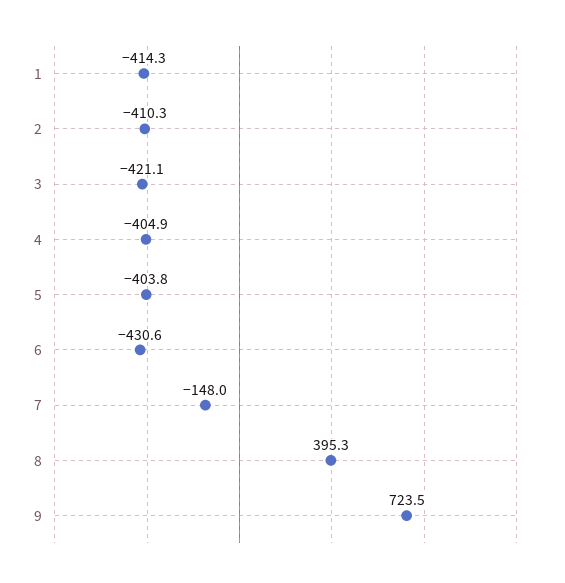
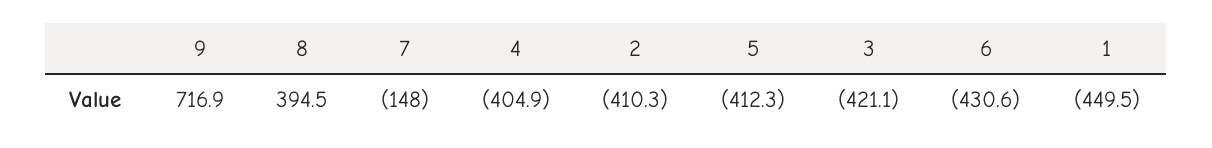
1: -414.3 -> -449.5
5: -403.8 -> -412.3
8: 395.3 -> 394.5
9: 723.5 -> 716.9

